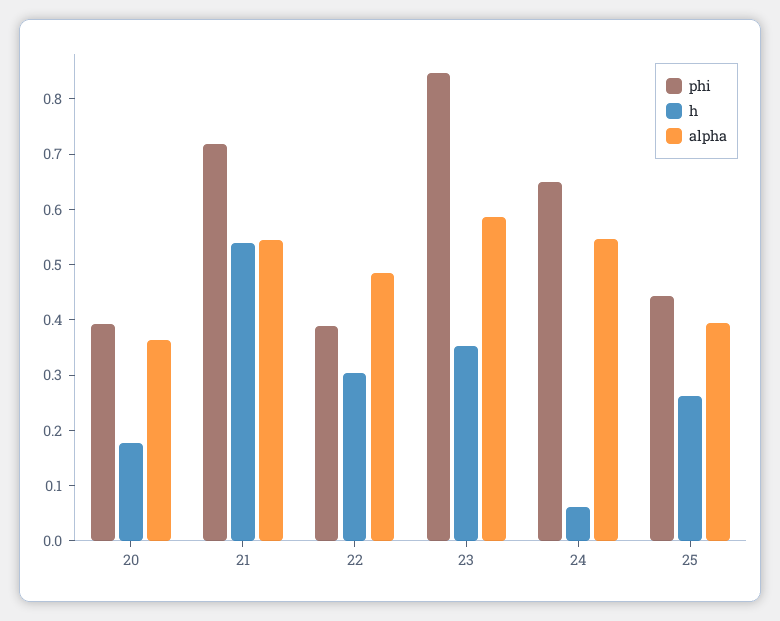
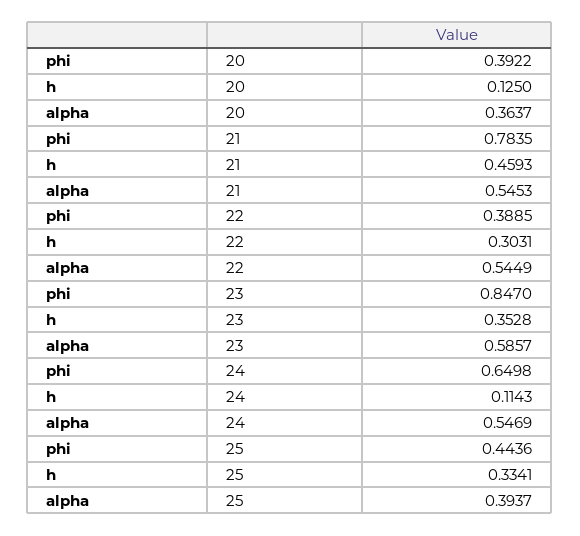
h, 20: 0.18 -> 0.125
phi, 21: 0.72 -> 0.7835
h, 21: 0.54 -> 0.4593
alpha, 22: 0.48 -> 0.5449
h, 24: 0.06 -> 0.1143
h, 25: 0.26 -> 0.3341

